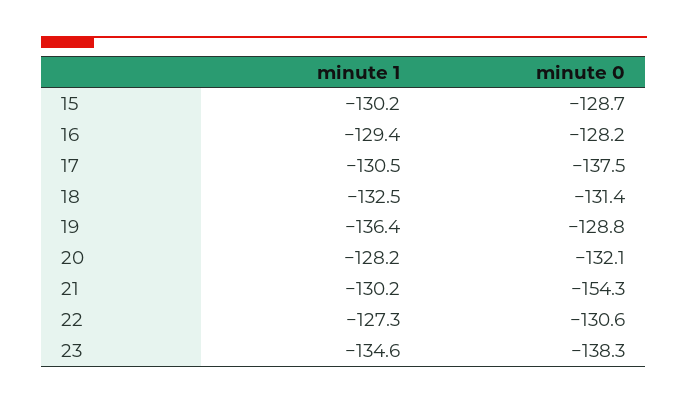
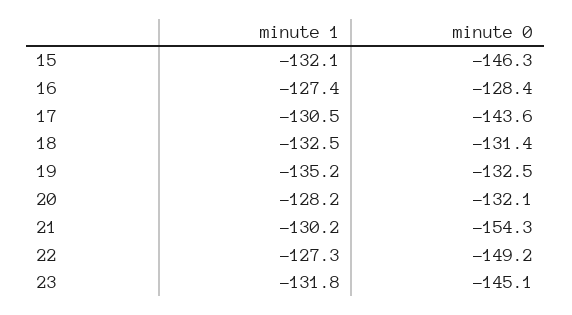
minute 1, 15: -130.2 -> -132.1
minute 0, 15: -128.7 -> -146.3
minute 1, 16: -129.4 -> -127.4
minute 0, 16: -128.2 -> -128.4
minute 0, 17: -137.5 -> -143.6
minute 1, 19: -136.4 -> -135.2
minute 0, 19: -128.8 -> -132.5
minute 0, 22: -130.6 -> -149.2
minute 1, 23: -134.6 -> -131.8
minute 0, 23: -138.3 -> -145.1

